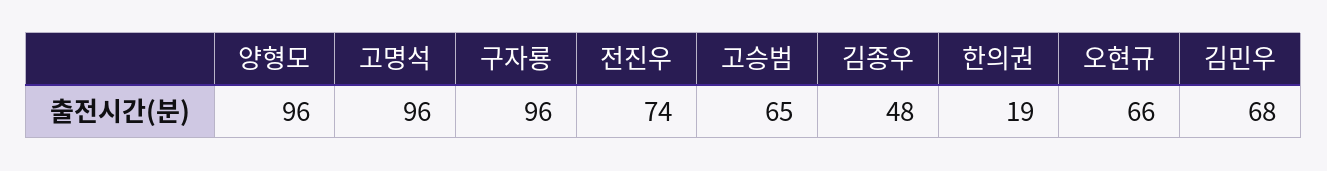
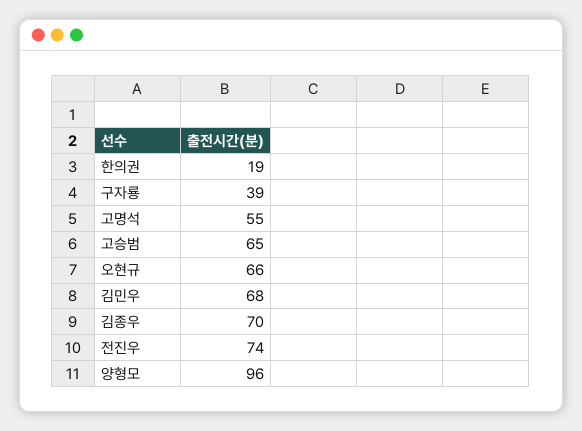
고명석: 96 -> 55
구자룡: 96 -> 39
김종우: 48 -> 70

